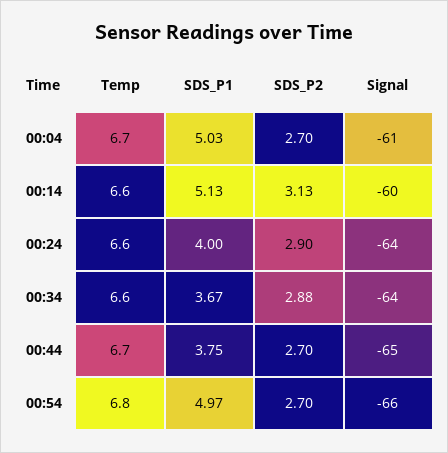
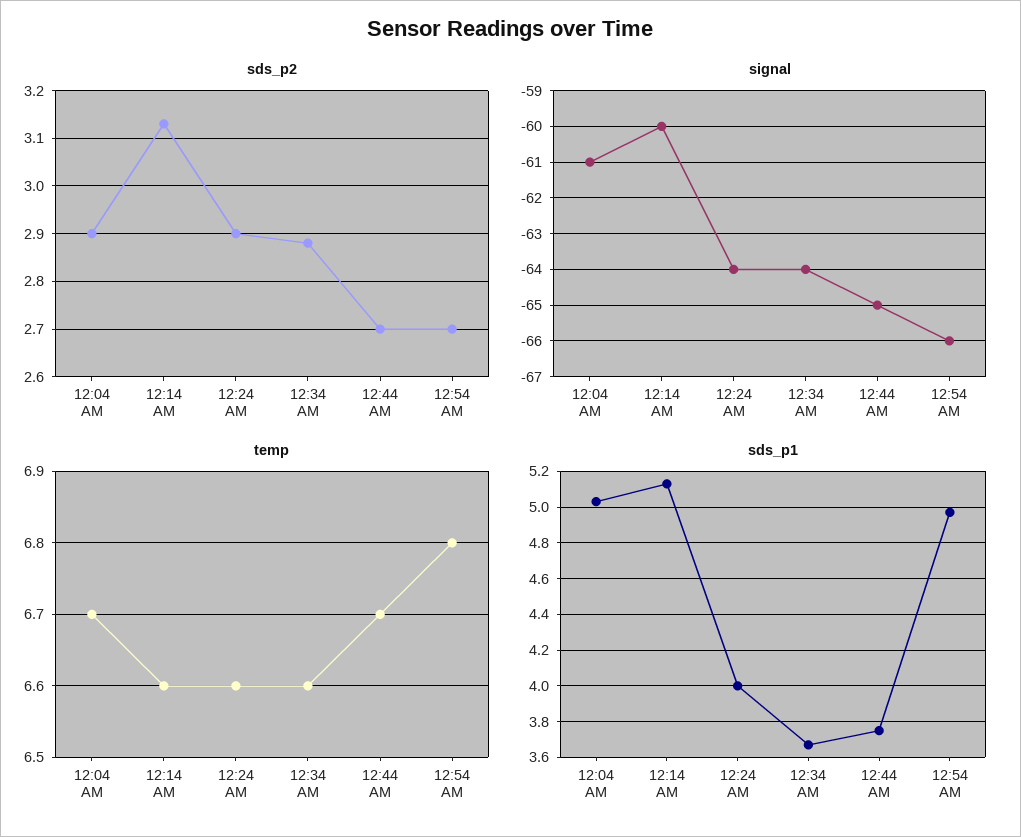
SDS_P2, 00:04: 2.7 -> 2.9

